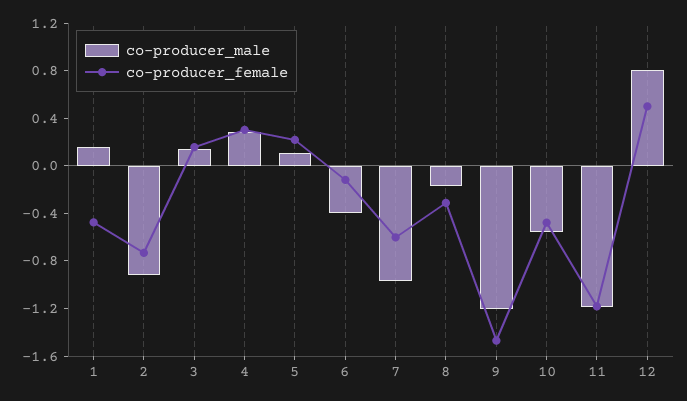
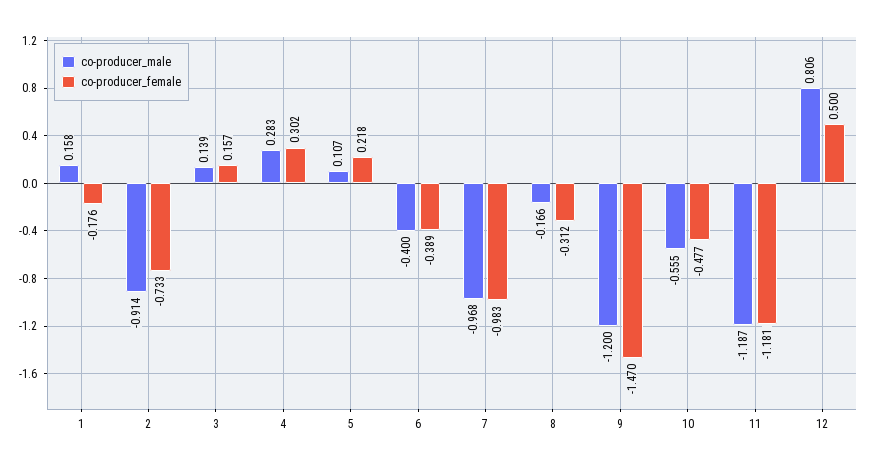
co-producer_female, 1: -0.5 -> -0.176
co-producer_female, 6: -0.1 -> -0.389
co-producer_female, 7: -0.6 -> -0.983

